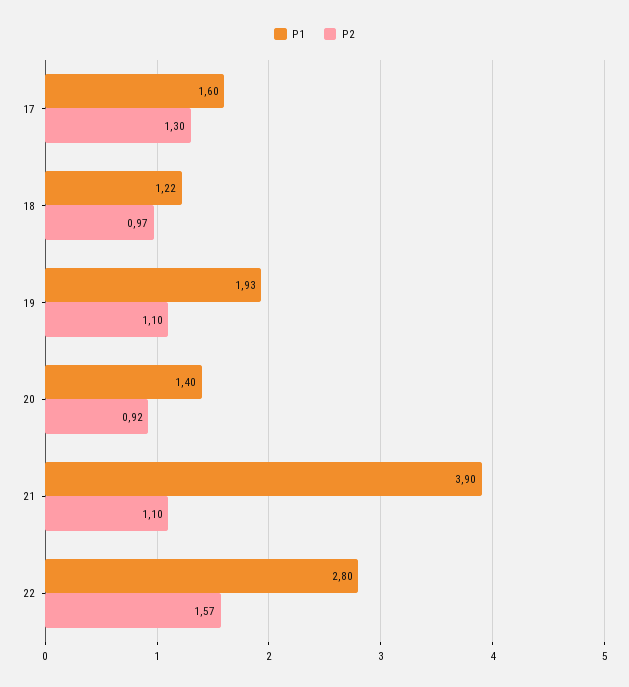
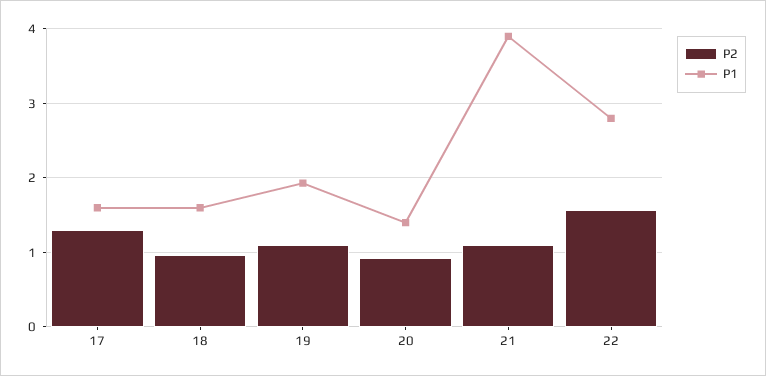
P1, 18: 1.22 -> 1.6

